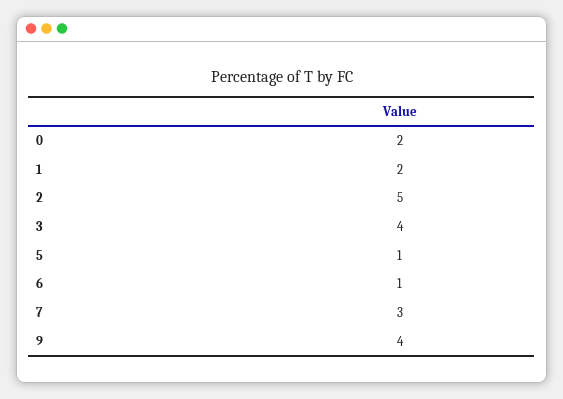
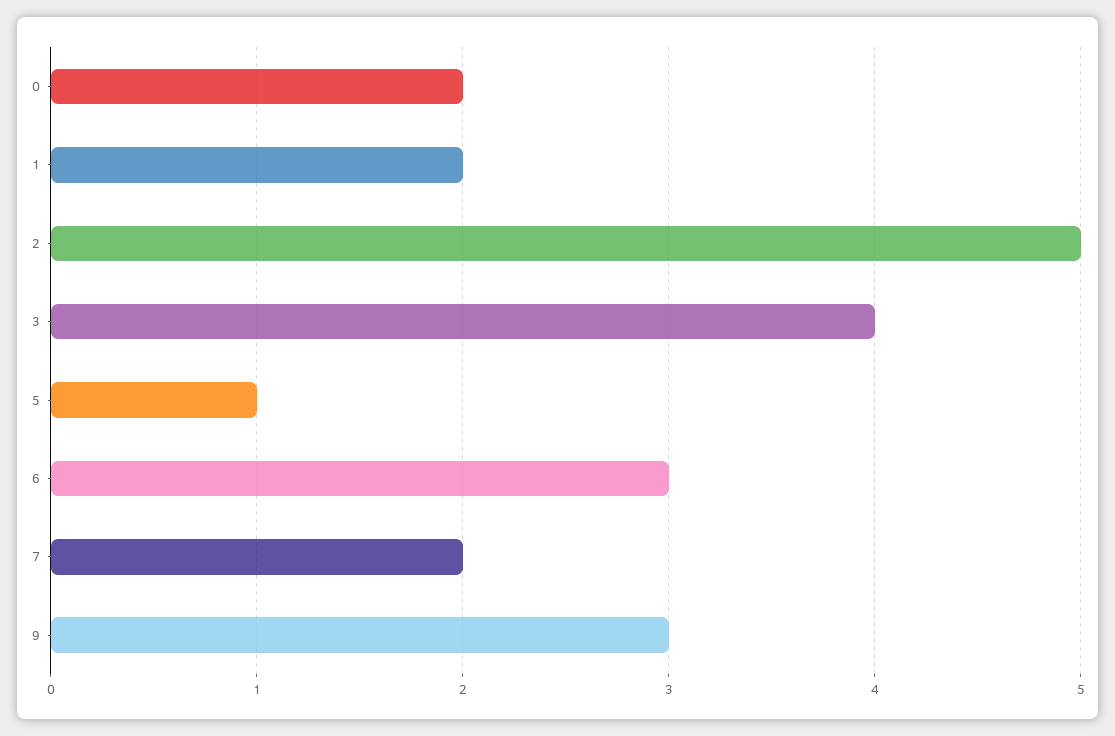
6: 1 -> 3
7: 3 -> 2
9: 4 -> 3

